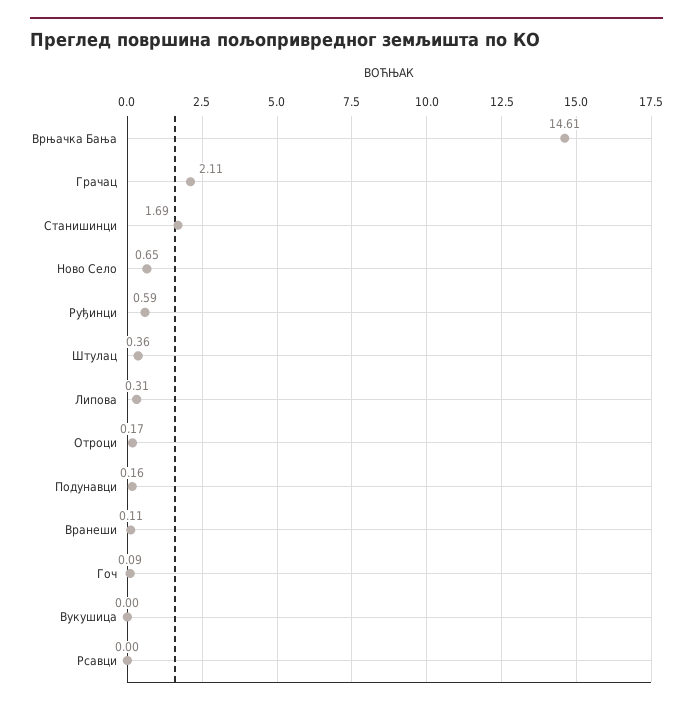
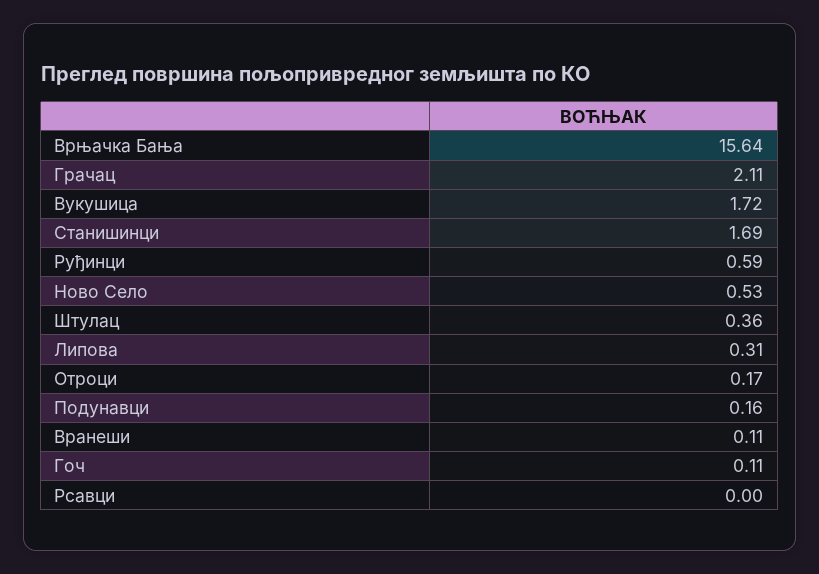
Врњачка Бања: 14.61 -> 15.64
Ново Село: 0.65 -> 0.53
Гоч: 0.09 -> 0.11
Вукушица: 0 -> 1.72

